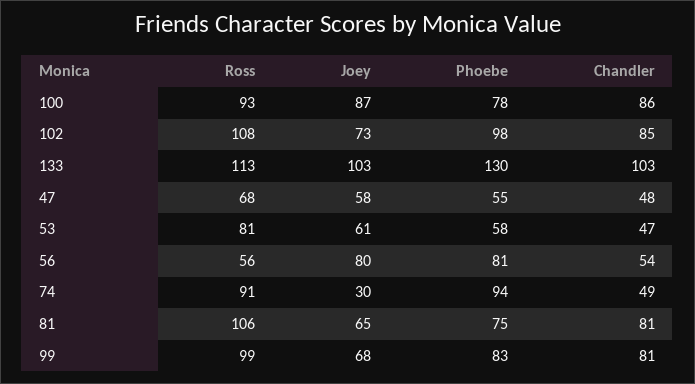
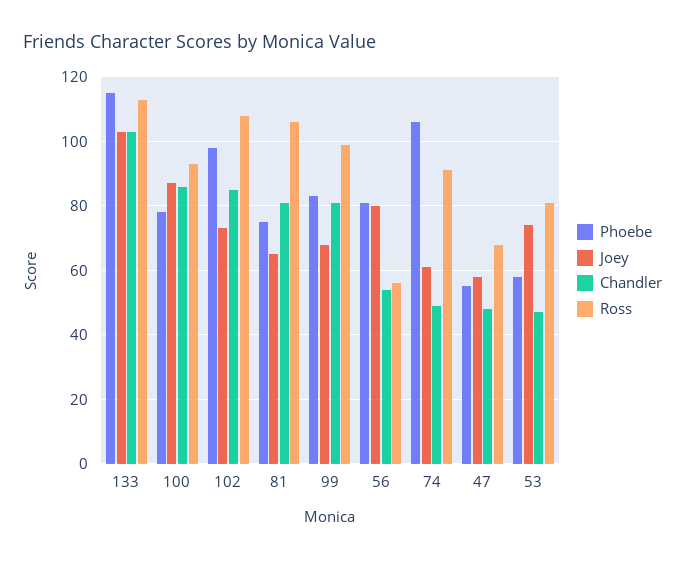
Phoebe, 133: 130 -> 115
Joey, 53: 61 -> 75
Joey, 74: 30 -> 60
Phoebe, 74: 94 -> 105

